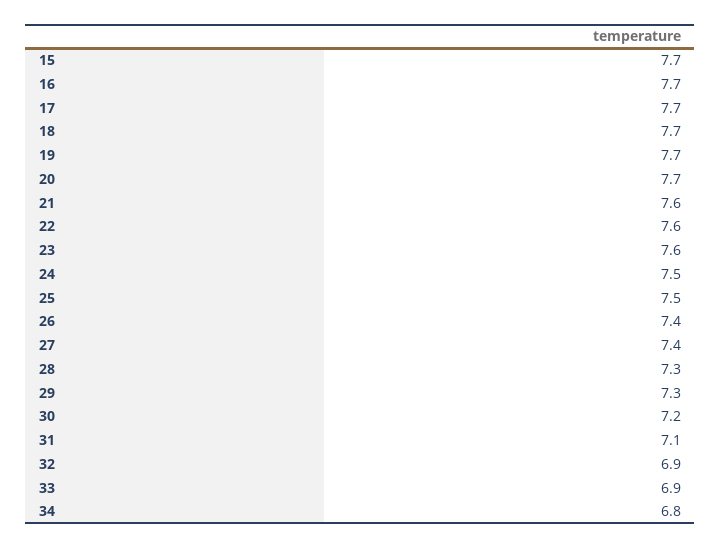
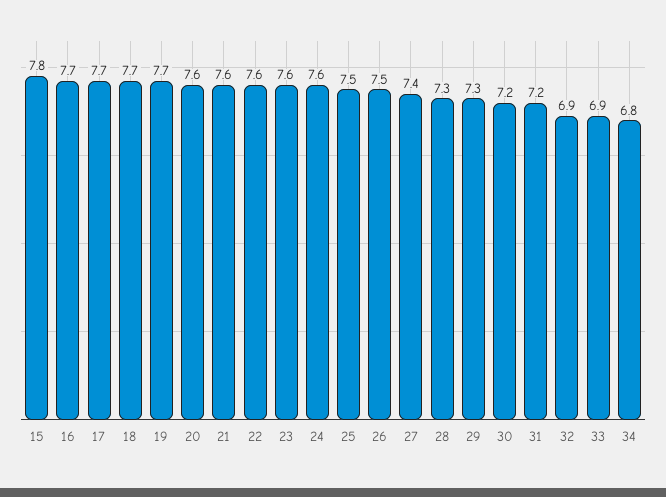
15: 7.7 -> 7.8
20: 7.7 -> 7.6
24: 7.5 -> 7.6
26: 7.4 -> 7.5
31: 7.1 -> 7.2

